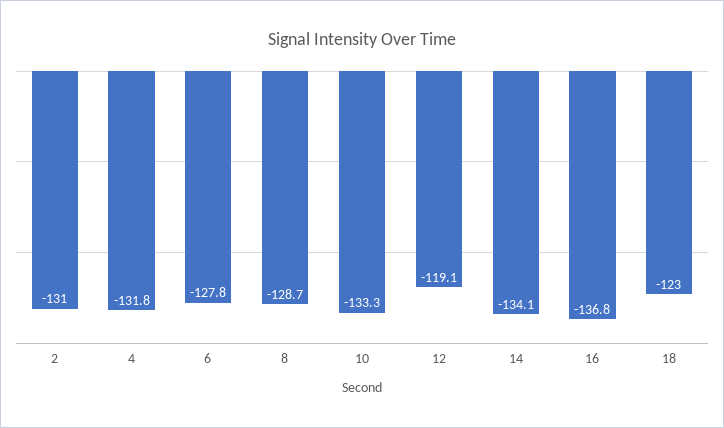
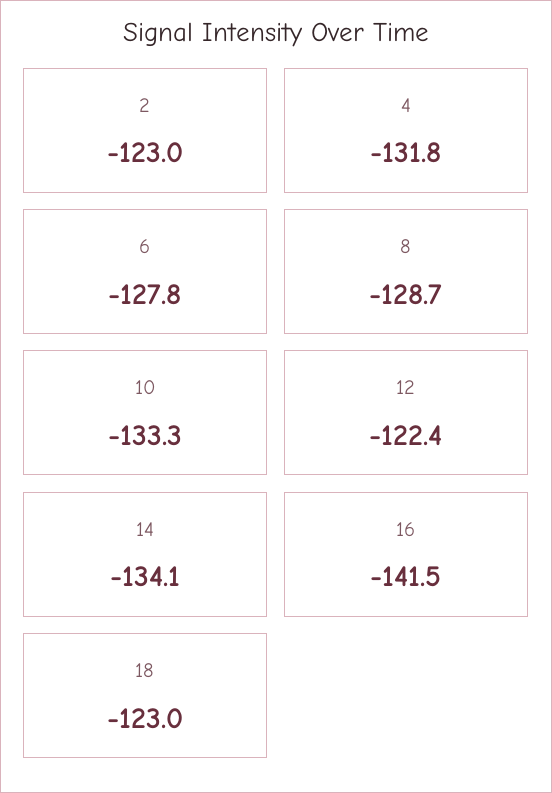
2: -131 -> -123
12: -119.1 -> -122.4
16: -136.8 -> -141.5

